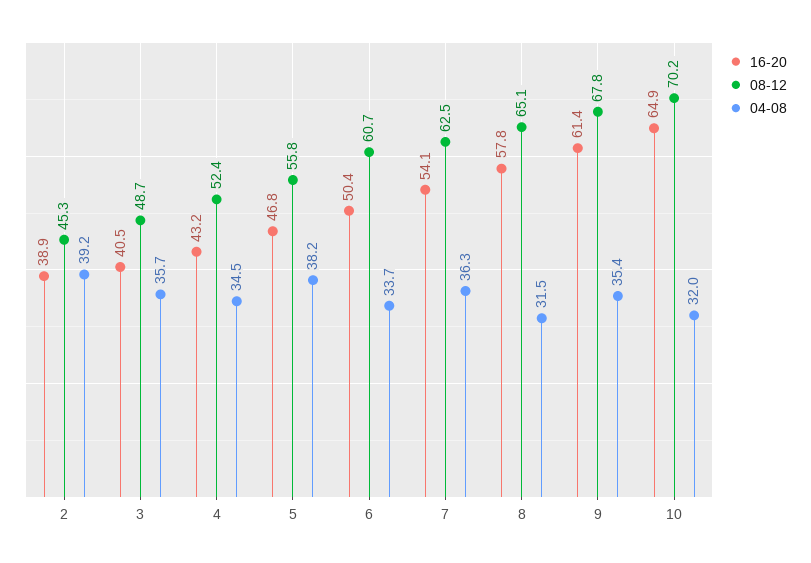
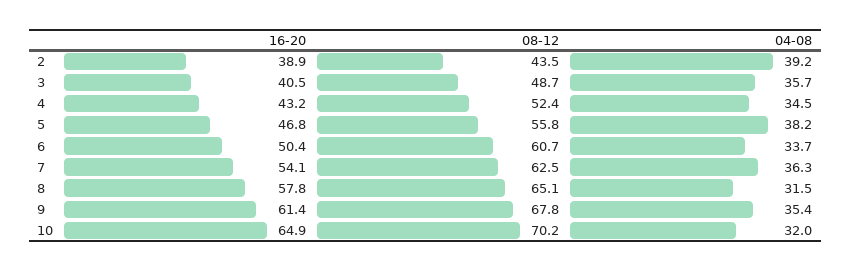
08-12, 2: 45.3 -> 43.5

